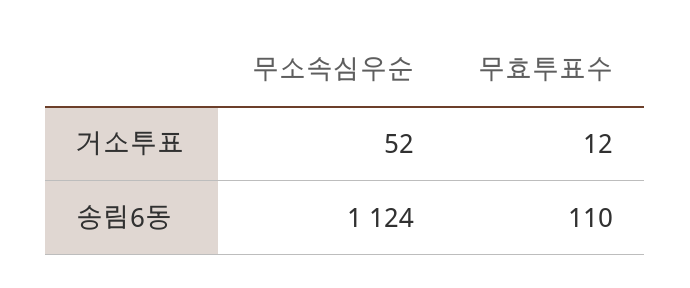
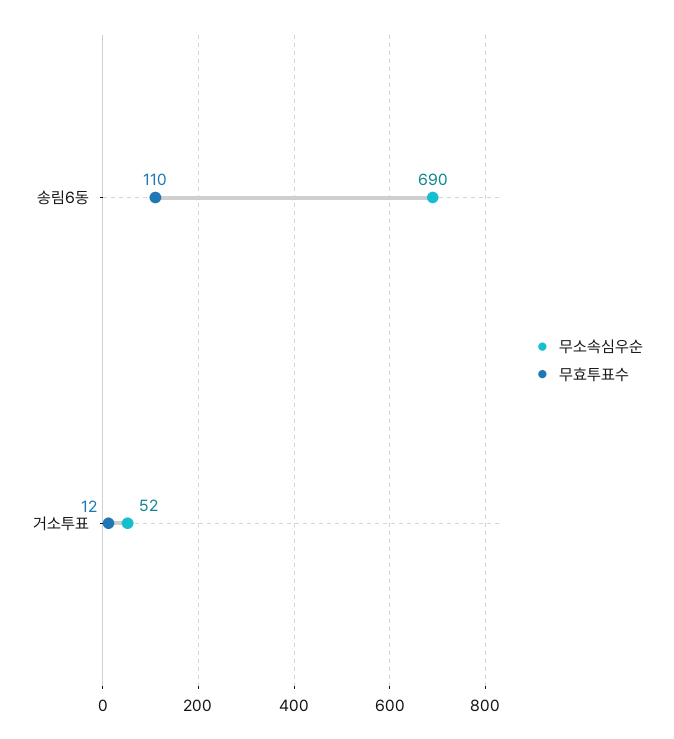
무소속심우순, 송림6동: 1124 -> 690

